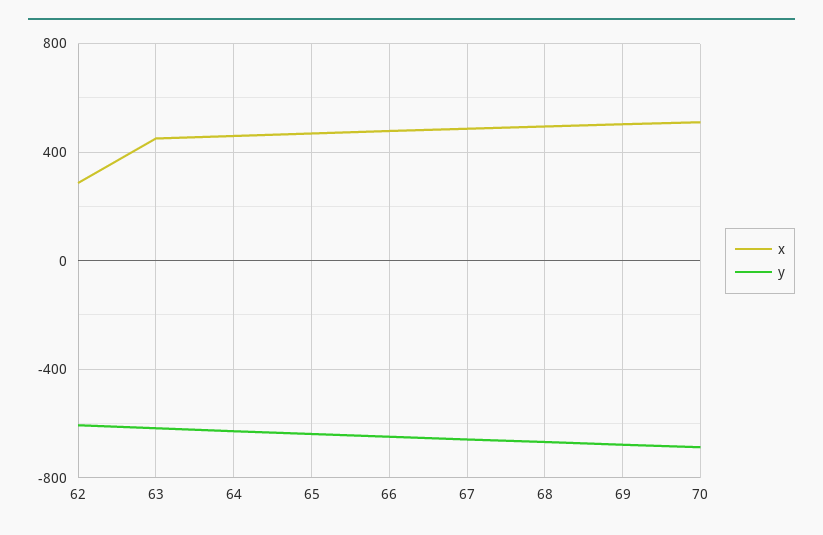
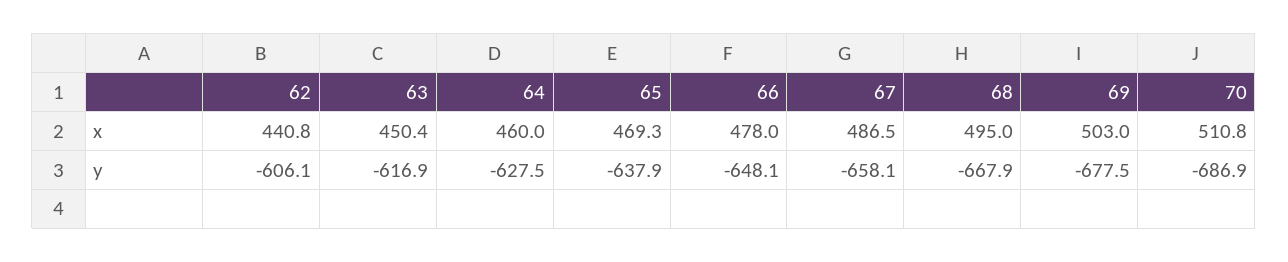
x, 62: 300 -> 440.8

